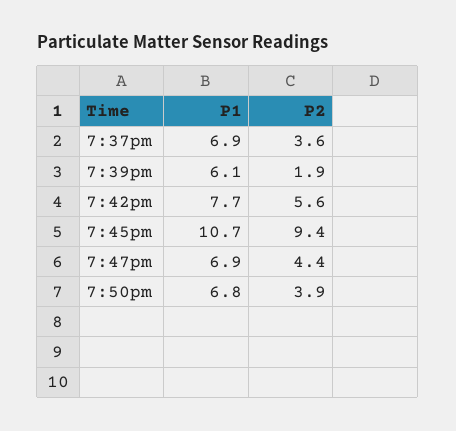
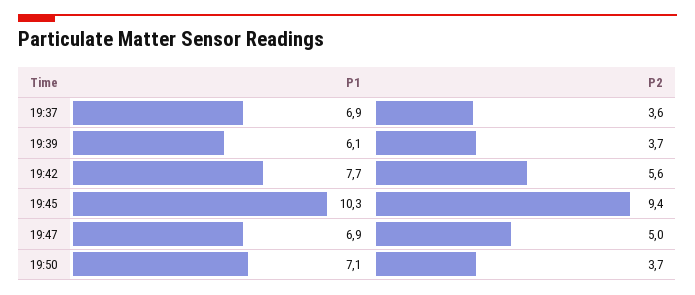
P2, 7:39pm: 1.9 -> 3.7
P1, 7:45pm: 10.7 -> 10.3
P2, 7:47pm: 4.4 -> 5
P1, 7:50pm: 6.8 -> 7.1
P2, 7:50pm: 3.9 -> 3.7

